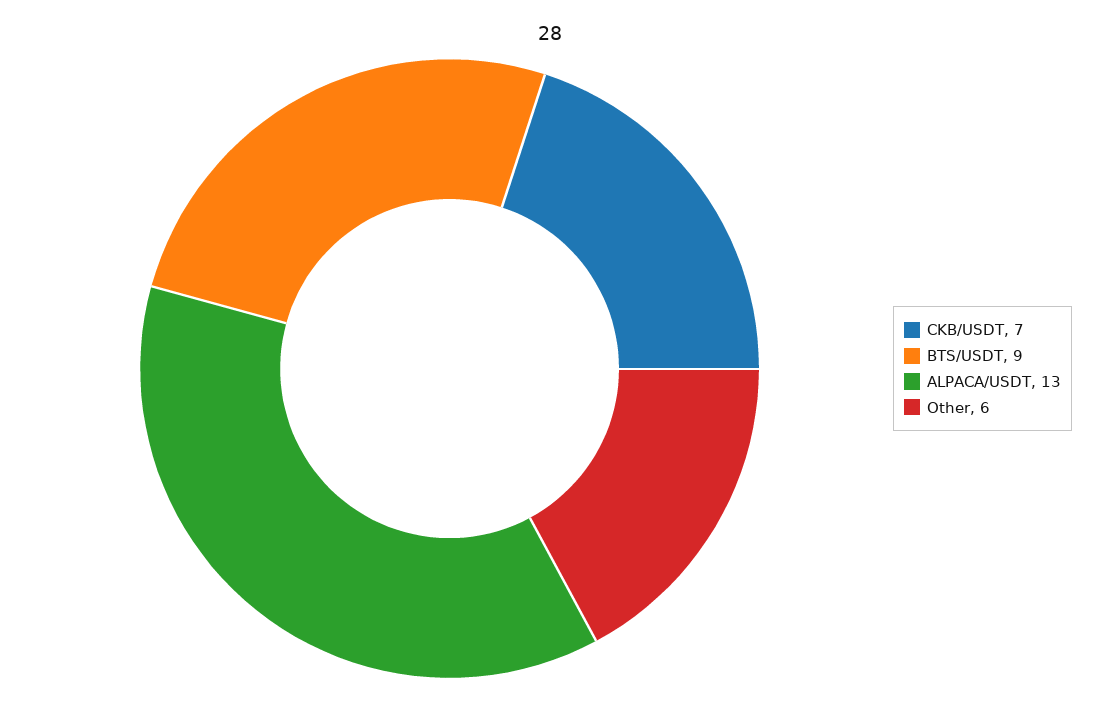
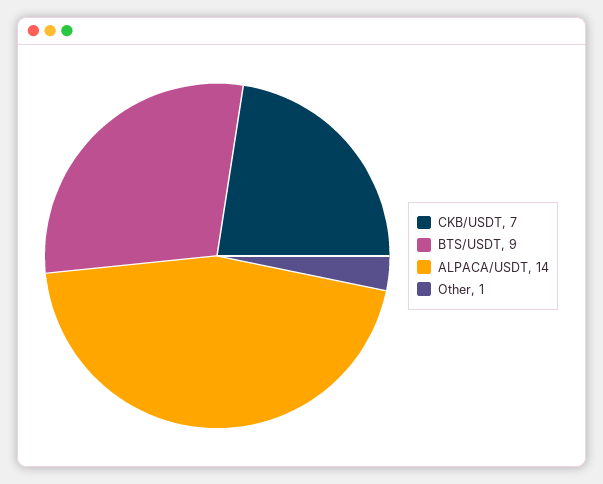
ALPACA/USDT: 13 -> 14
Other: 6 -> 1

